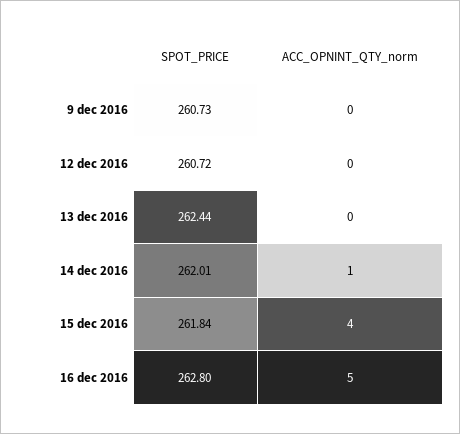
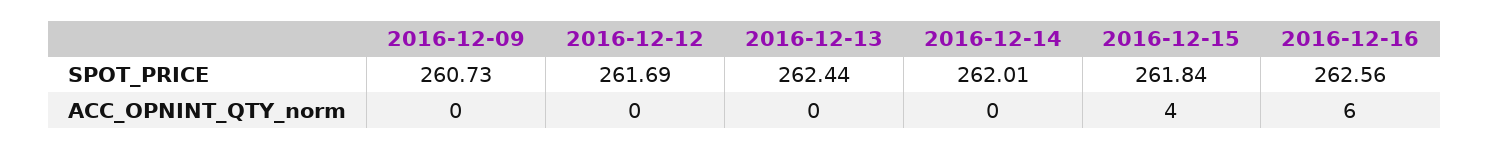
SPOT_PRICE, 12 dec 2016: 260.72 -> 261.69
ACC_OPNINT_QTY_norm, 14 dec 2016: 1 -> 0
SPOT_PRICE, 16 dec 2016: 262.8 -> 262.56
ACC_OPNINT_QTY_norm, 16 dec 2016: 5 -> 6

